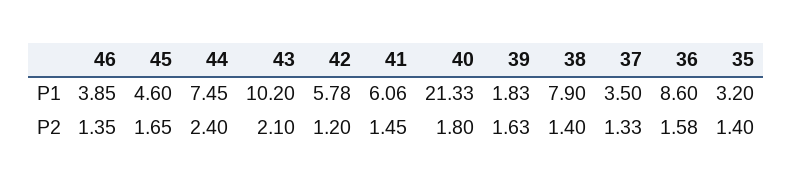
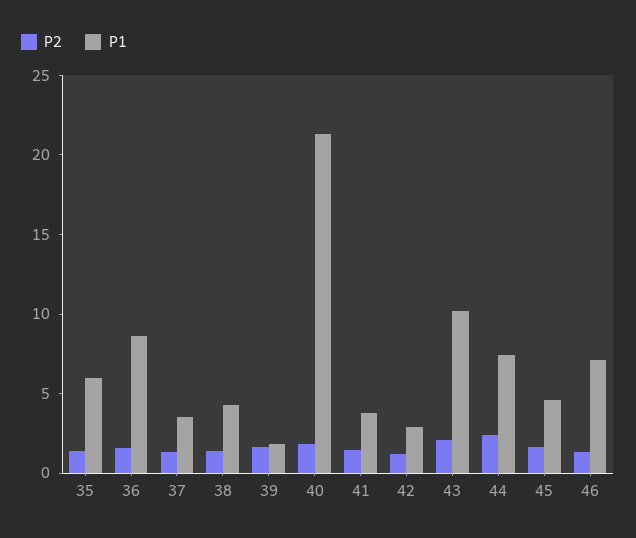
P1, 46: 3.85 -> 7
P1, 42: 5.78 -> 3
P1, 41: 6.06 -> 4
P1, 38: 7.9 -> 4
P1, 35: 3.2 -> 6

